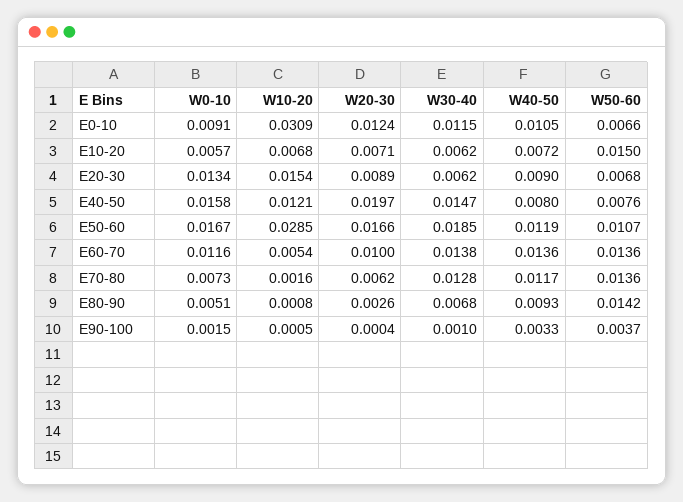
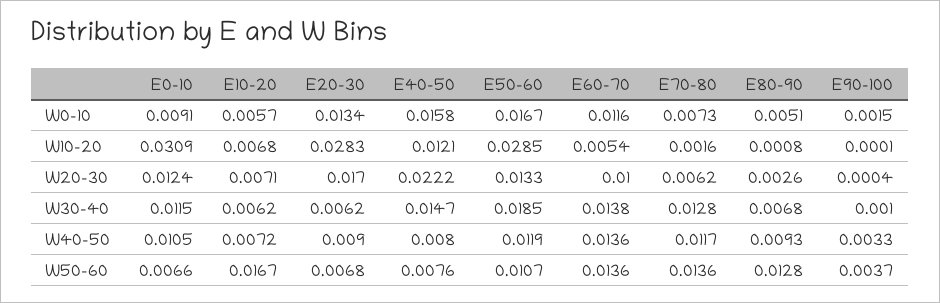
W50-60, E10-20: 0.015 -> 0.0167
W10-20, E20-30: 0.0154 -> 0.0283
W20-30, E20-30: 0.0089 -> 0.017
W20-30, E40-50: 0.0197 -> 0.0222
W20-30, E50-60: 0.0166 -> 0.0133
W50-60, E80-90: 0.0142 -> 0.0128
W10-20, E90-100: 0.0005 -> 0.0001

